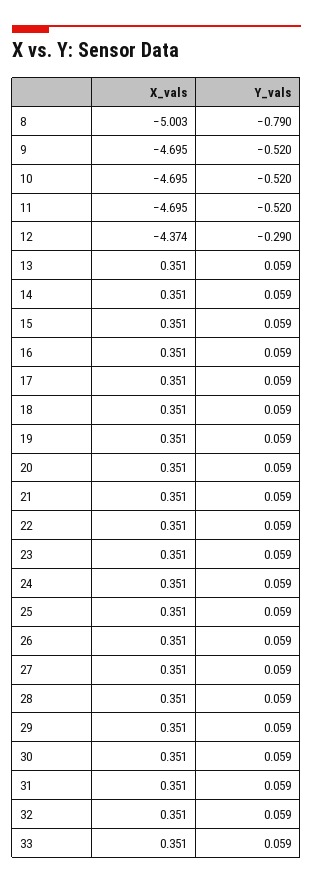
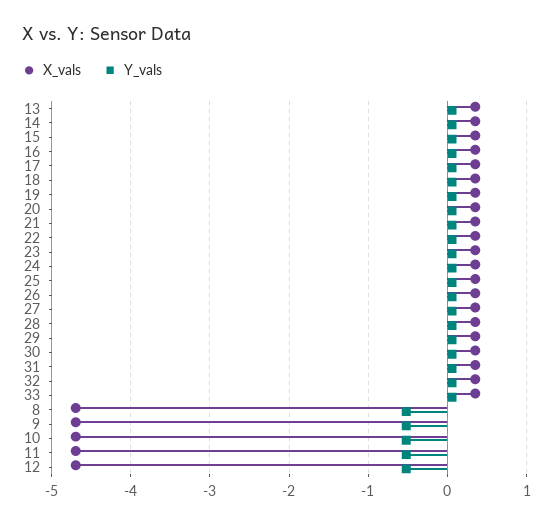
X_vals, 8: -5.003 -> -4.7
Y_vals, 8: -0.79 -> -0.5
X_vals, 12: -4.374 -> -4.7
Y_vals, 12: -0.29 -> -0.5

